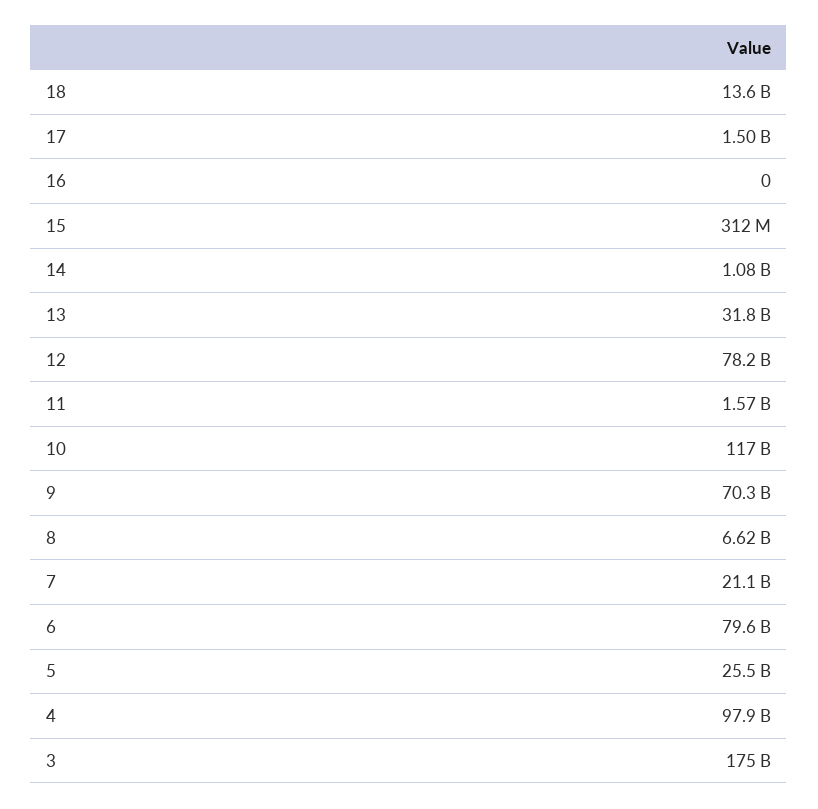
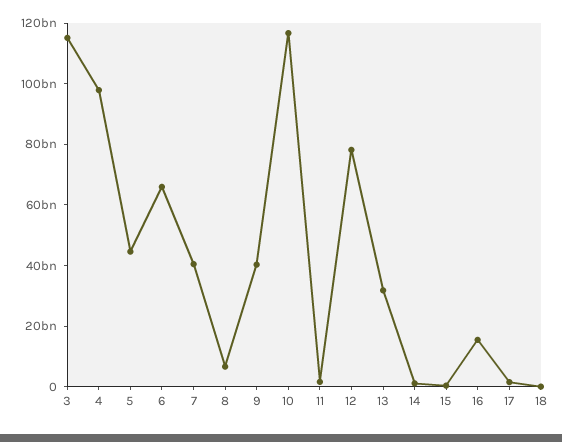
18: 13600000000 -> 0
16: 0 -> 15000000000
9: 70300000000 -> 40000000000
7: 21100000000 -> 40000000000
6: 79600000000 -> 65000000000
5: 25500000000 -> 45000000000
3: 175000000000 -> 115000000000

